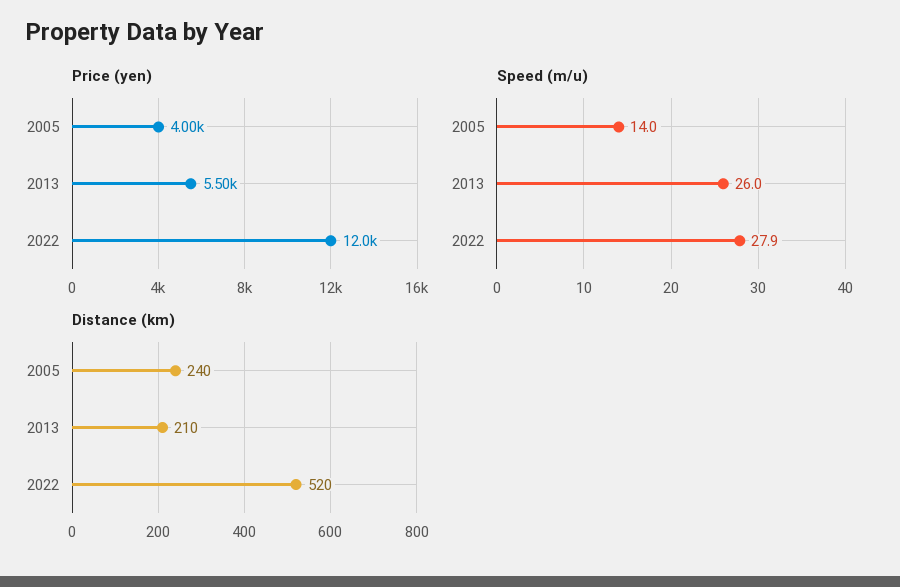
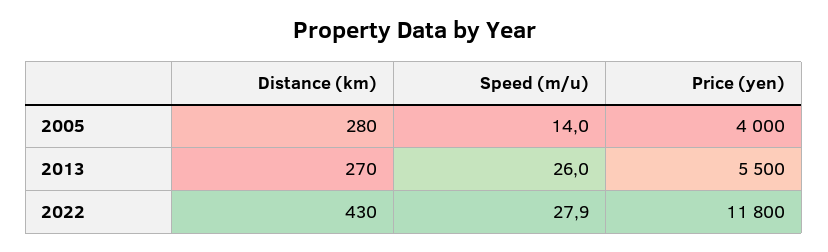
Price (yen), 2022: 12000 -> 11800
Distance (km), 2005: 240 -> 280
Distance (km), 2013: 210 -> 270
Distance (km), 2022: 520 -> 430

